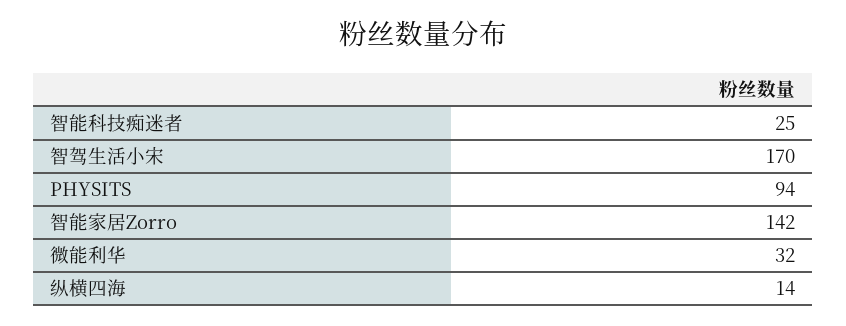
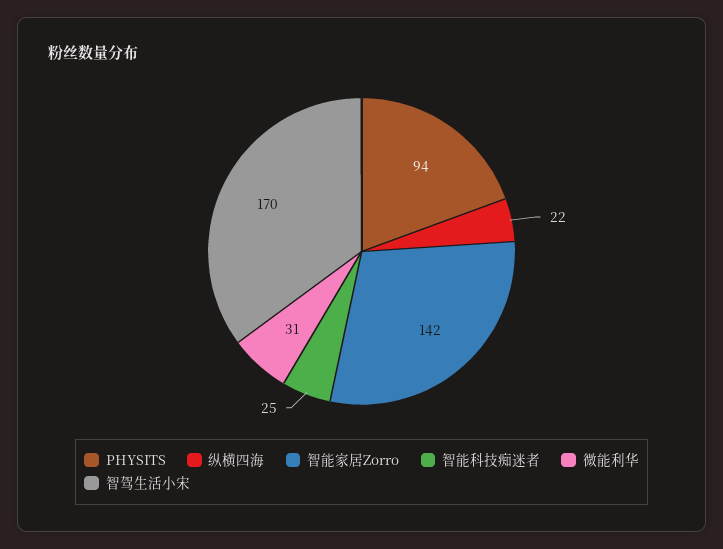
微能利华: 32 -> 31
纵横四海: 14 -> 22

